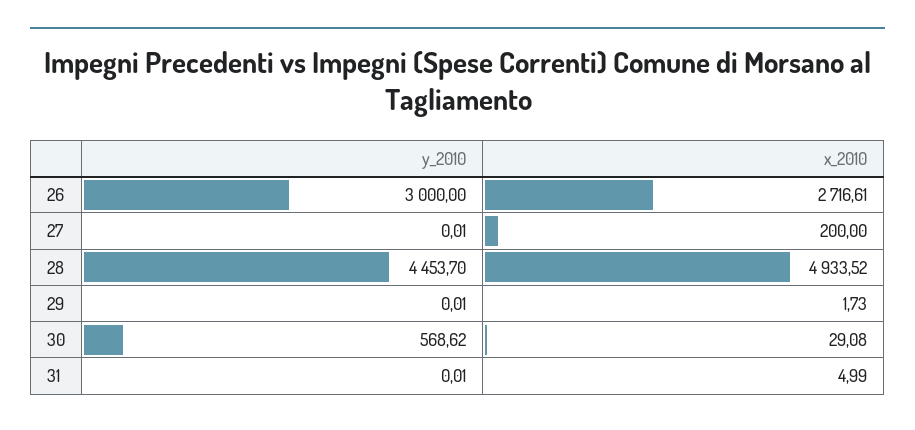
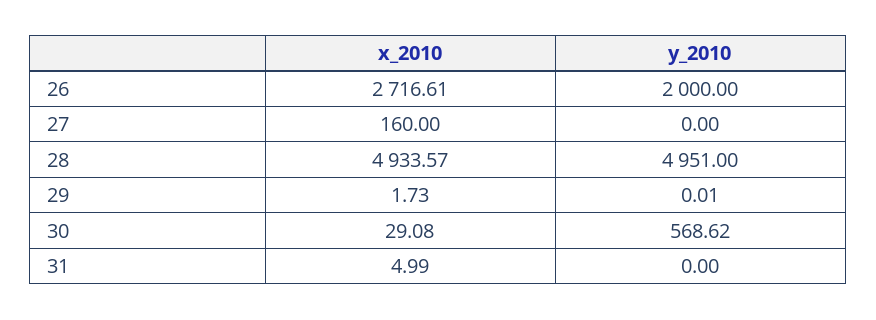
y_2010, 26: 3000 -> 2000
y_2010, 27: 0.01 -> 0
x_2010, 27: 200 -> 160
y_2010, 28: 4453.7 -> 4951
x_2010, 28: 4933.52 -> 4933.57
y_2010, 31: 0.01 -> 0

